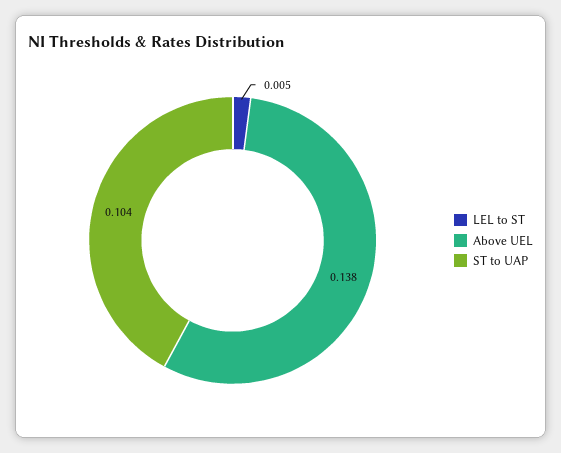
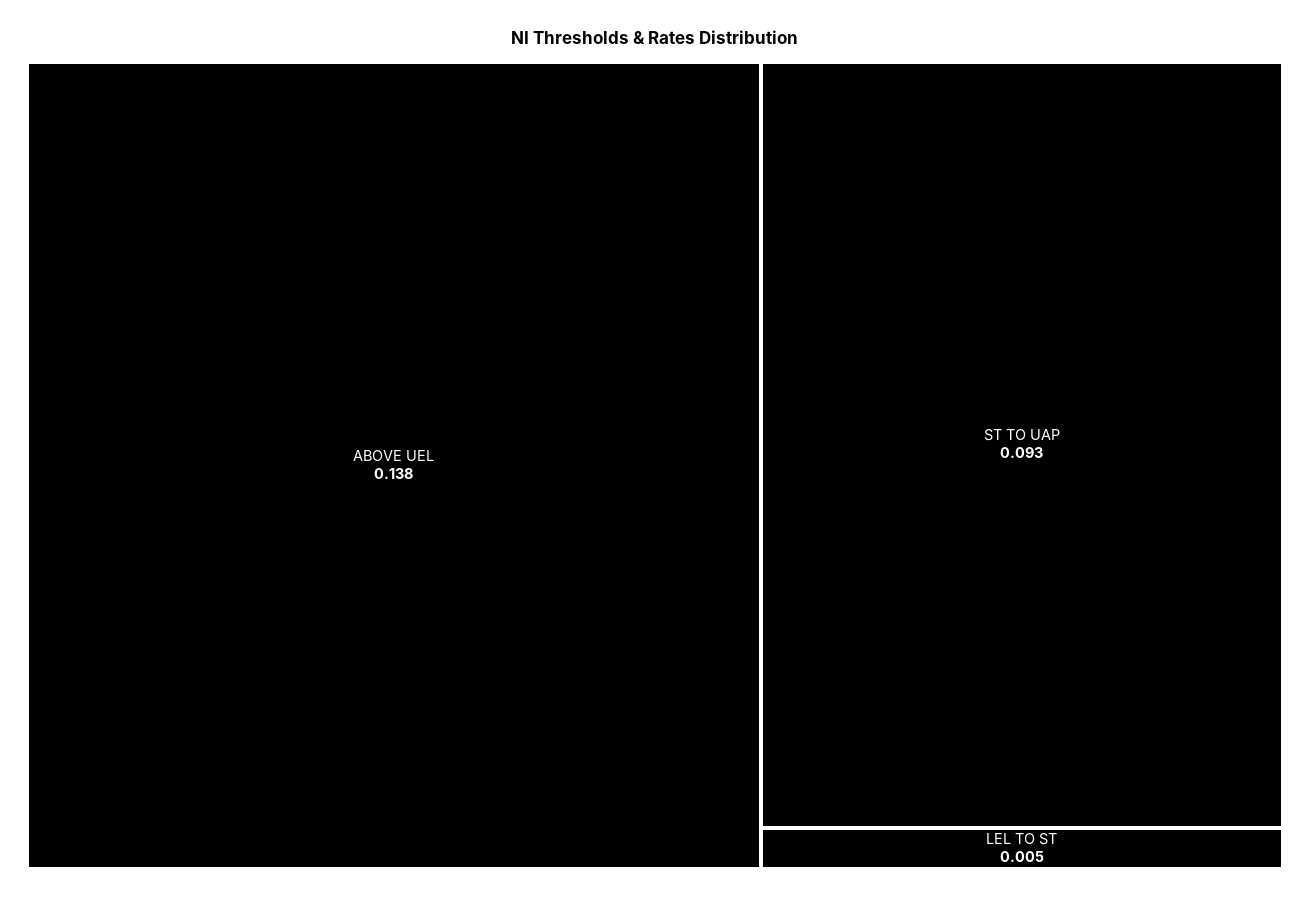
ST to UAP: 0.104 -> 0.093

